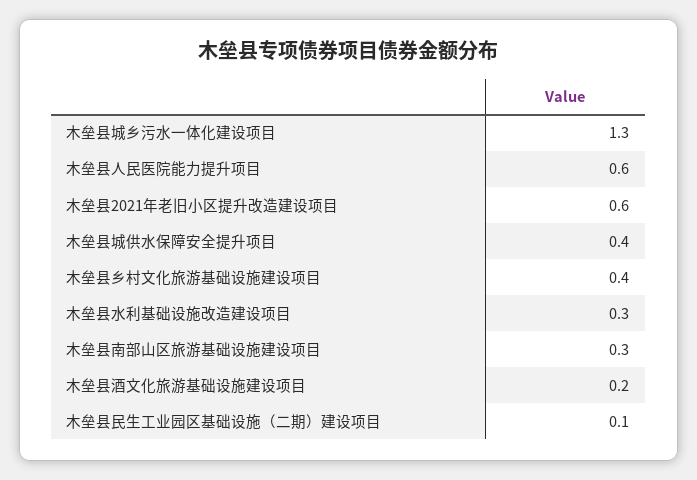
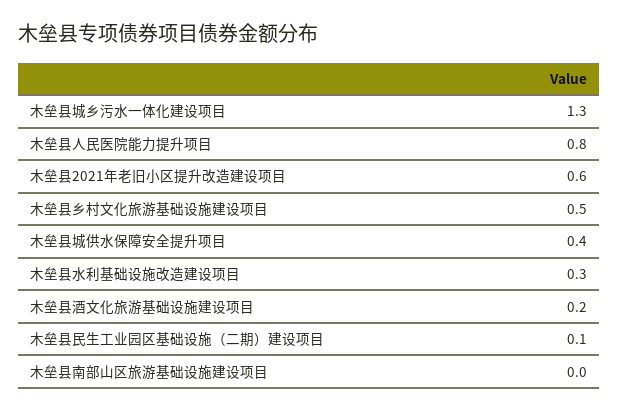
木垒县人民医院能力提升项目: 0.6 -> 0.8
木垒县乡村文化旅游基础设施建设项目: 0.4 -> 0.5
木垒县南部山区旅游基础设施建设项目: 0.3 -> 0

